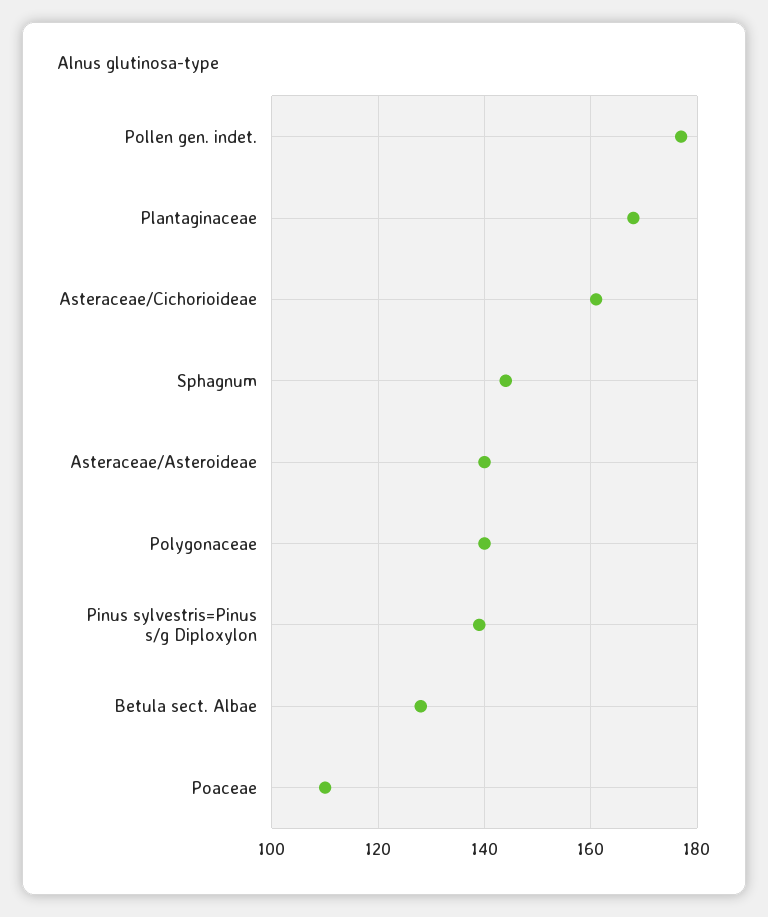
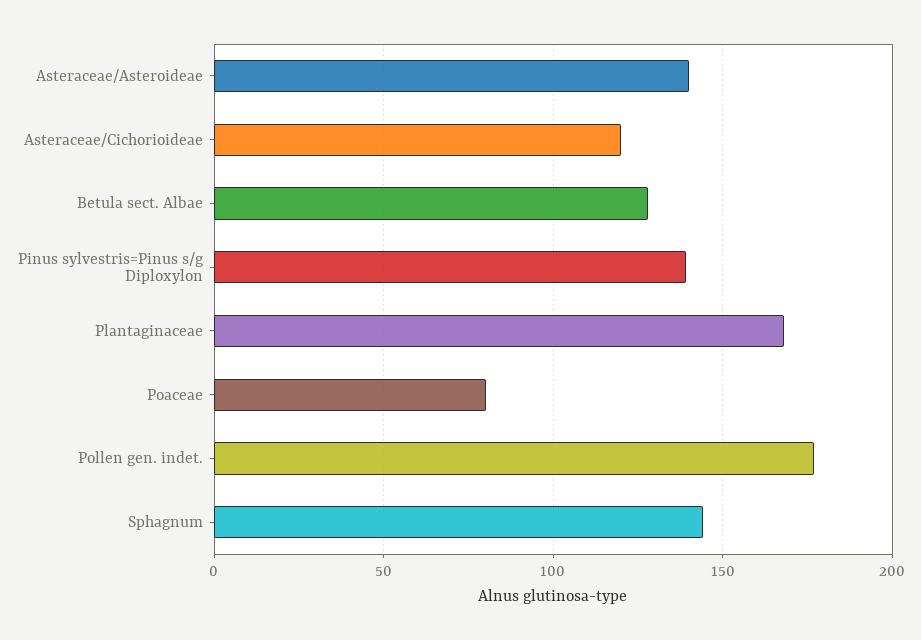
Asteraceae/Cichorioideae: 160 -> 120
Polygonaceae: 140 -> none
Poaceae: 110 -> 80

